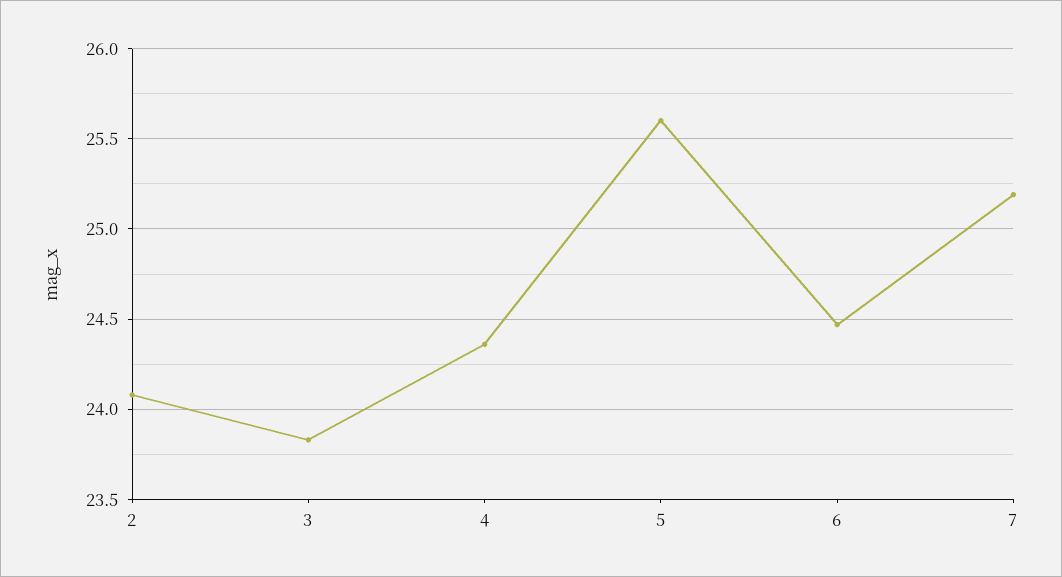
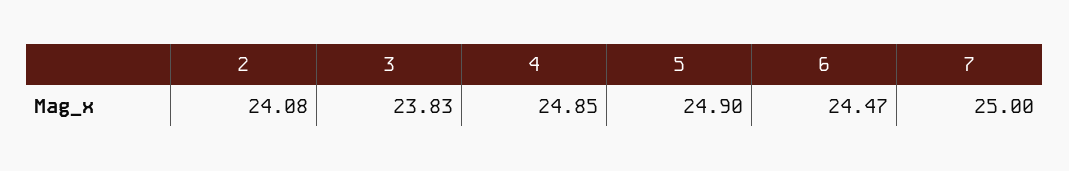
4: 24.35 -> 24.85
5: 25.6 -> 24.9
7: 25.2 -> 25

